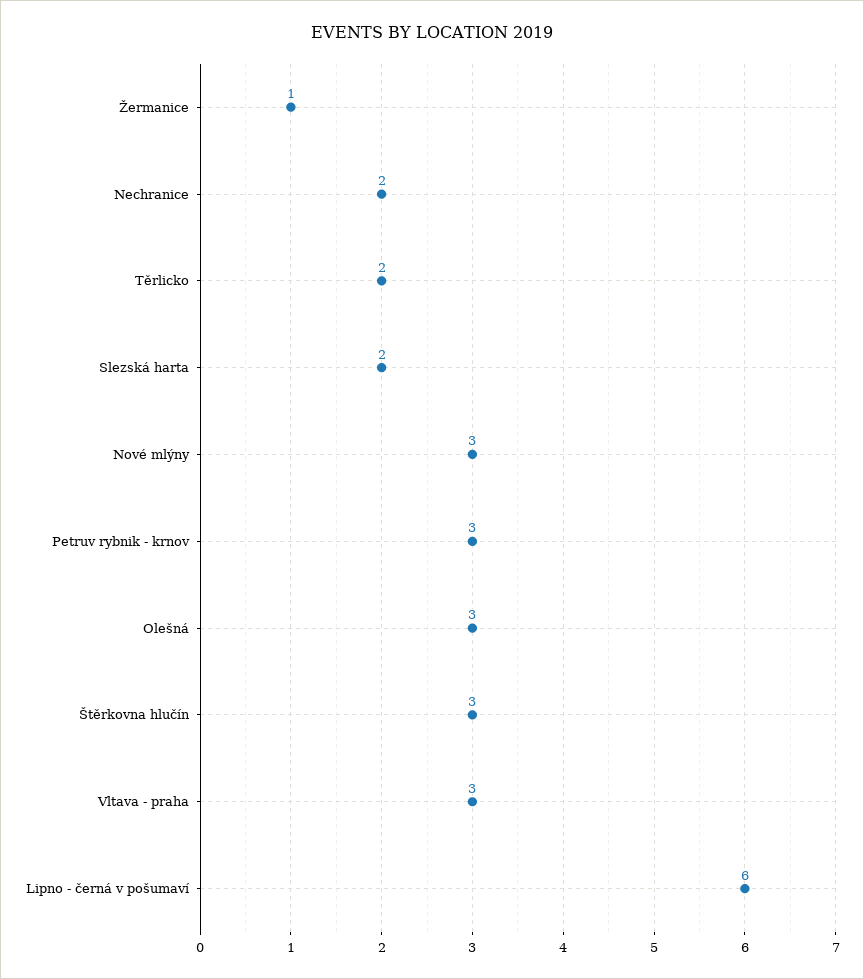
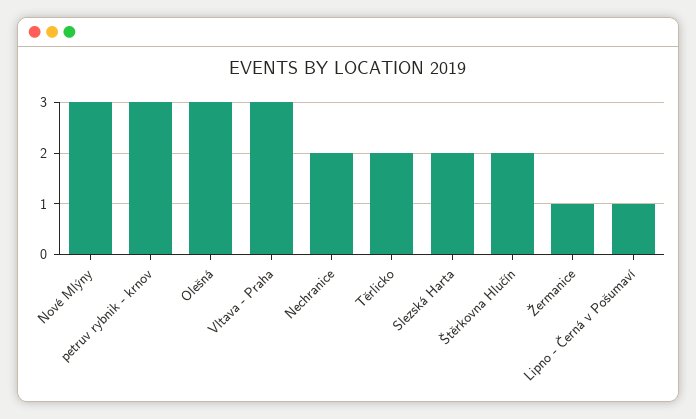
Štěrkovna hlučín: 3 -> 2
Lipno - černá v pošumaví: 6 -> 1

